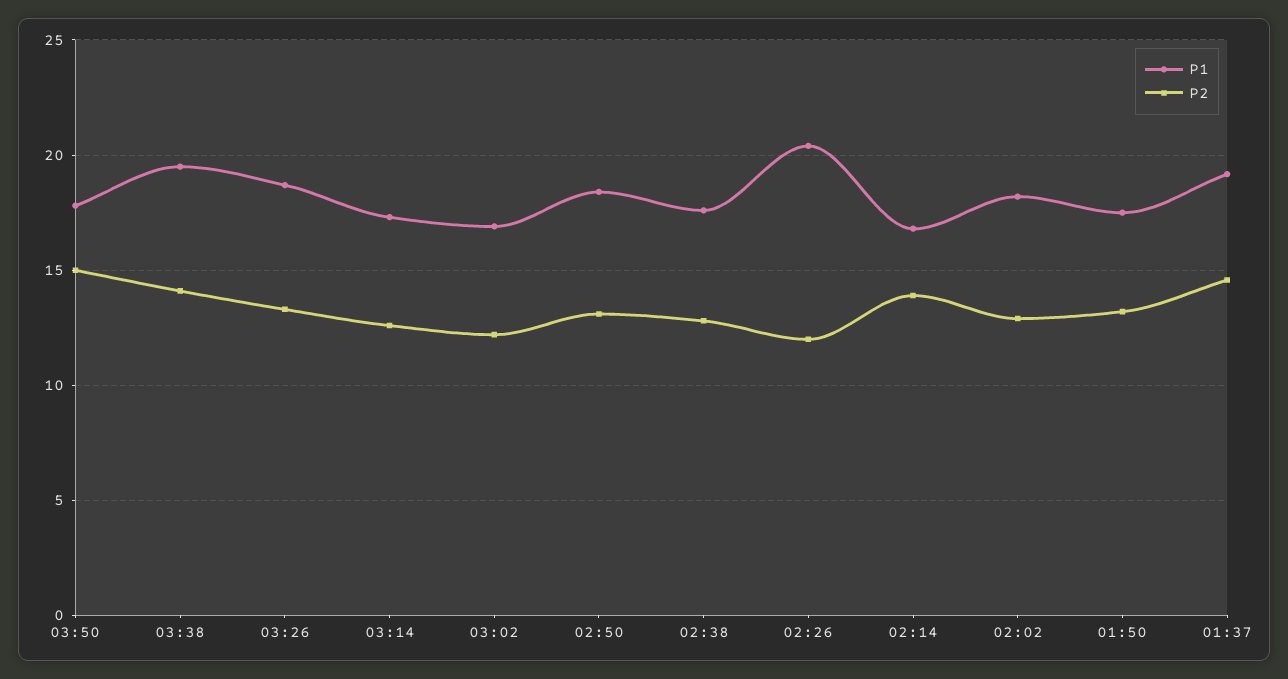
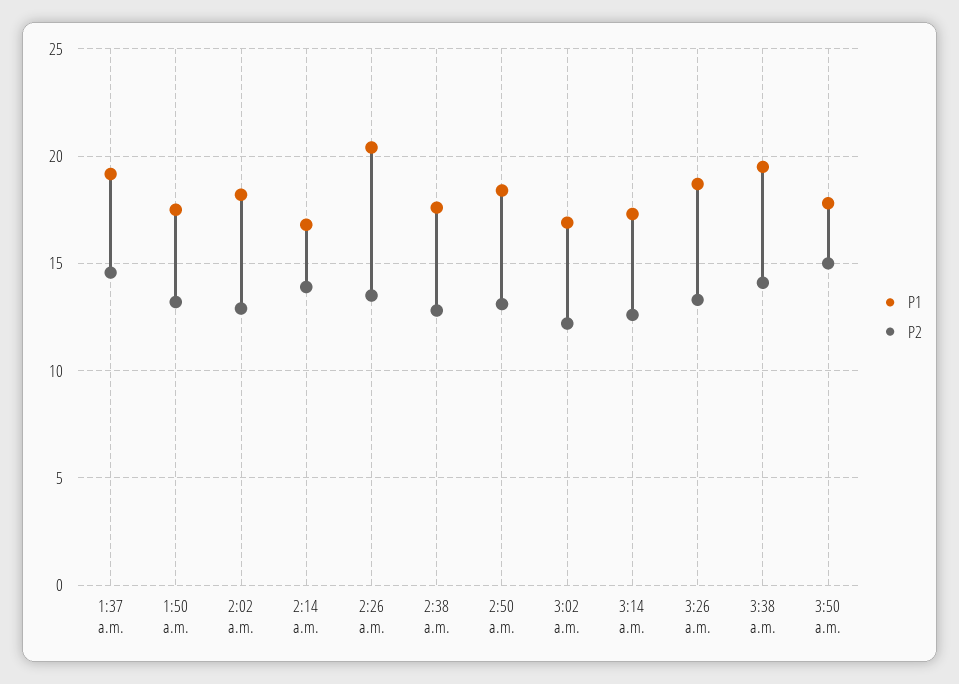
P2, 02:26: 12 -> 13.5

